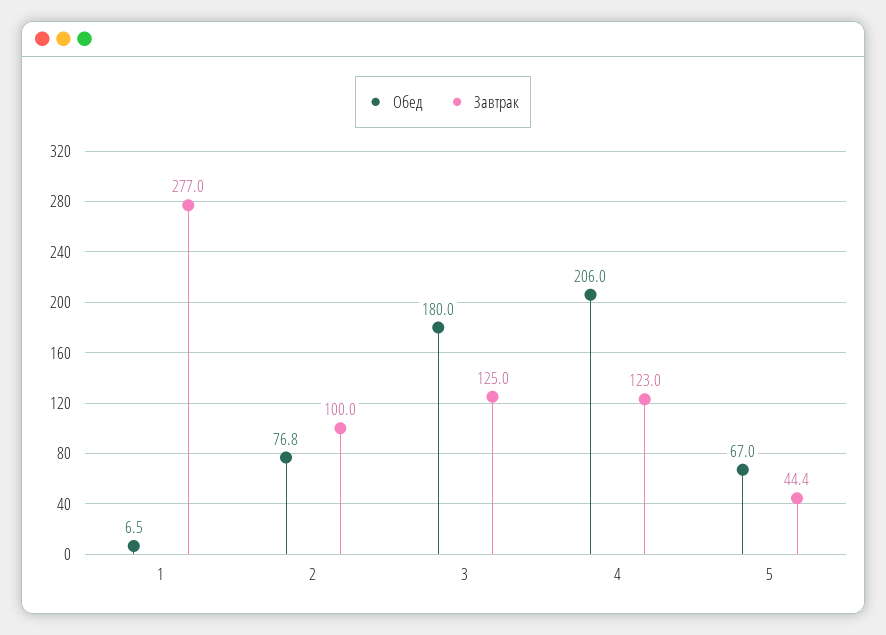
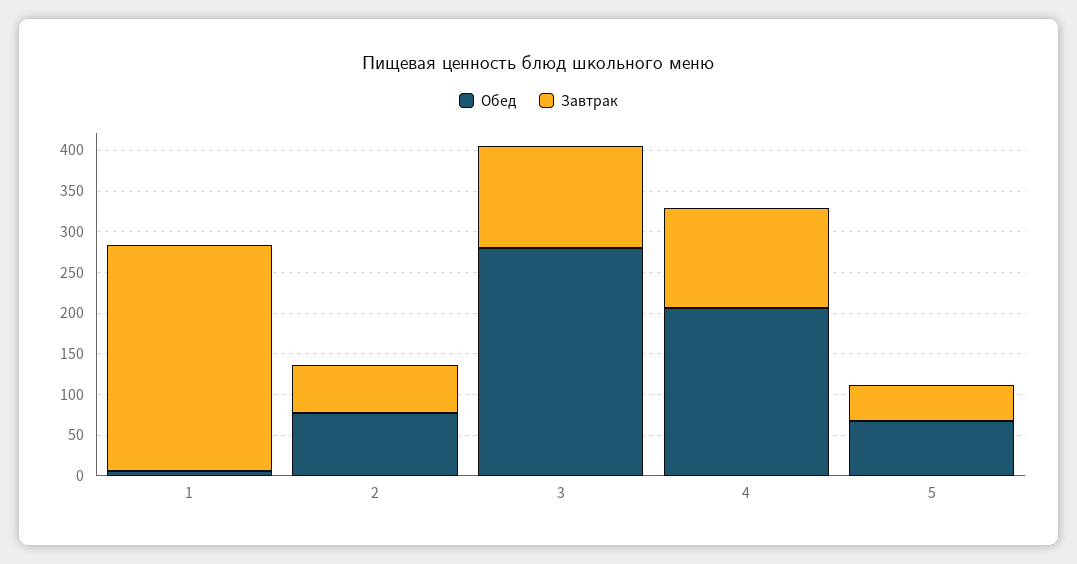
Завтрак, 2: 100 -> 60
Обед, 3: 180 -> 280

